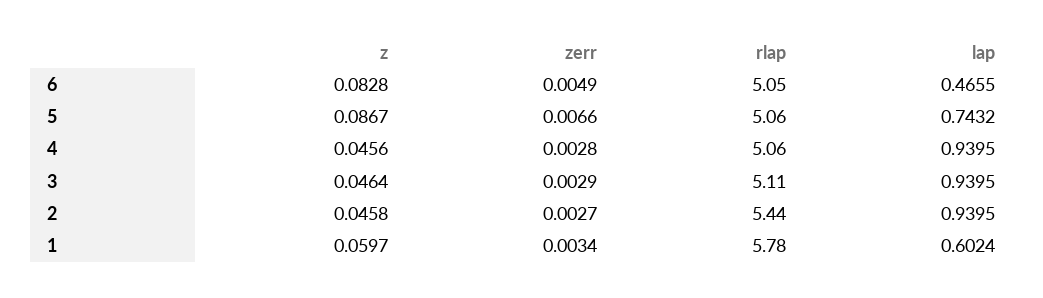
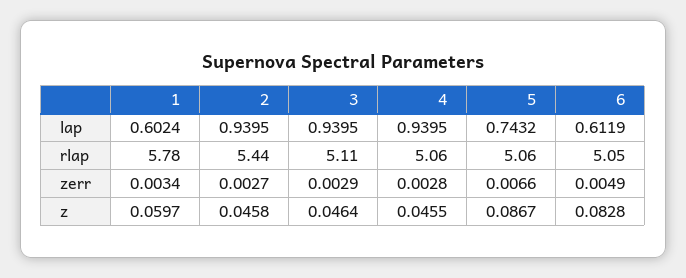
lap, 6: 0.4655 -> 0.6119
z, 4: 0.0456 -> 0.0455

